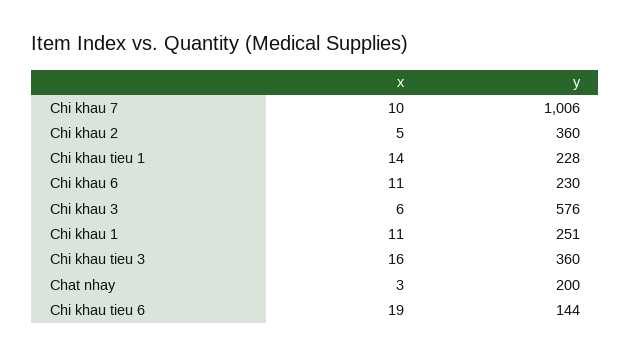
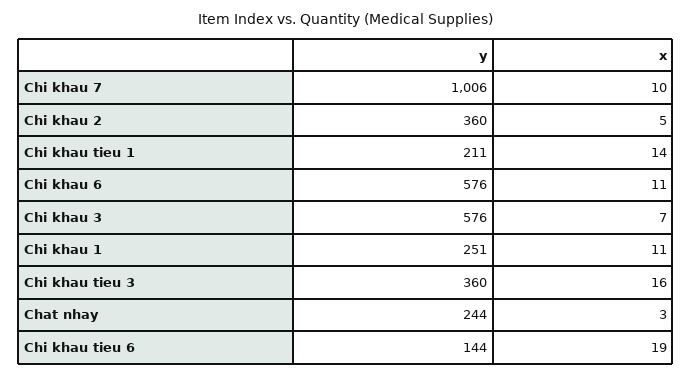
y, Chi khau tieu 1: 228 -> 211
y, Chi khau 6: 230 -> 576
x, Chi khau 3: 6 -> 7
y, Chat nhay: 200 -> 244

